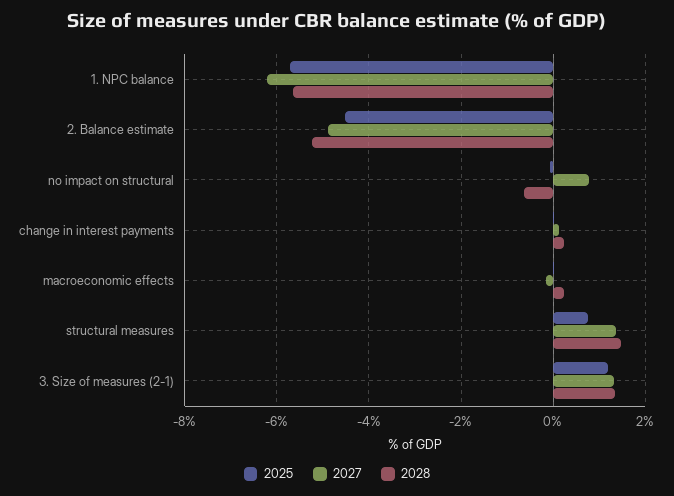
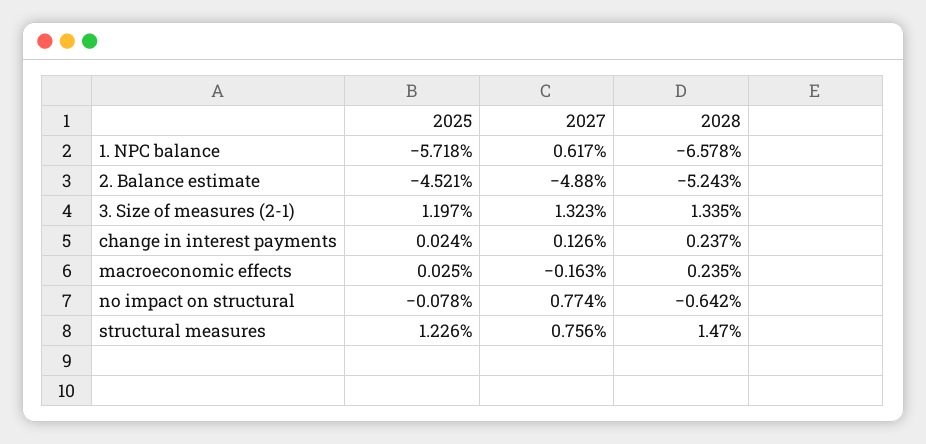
2027, 1. NPC balance: -6.2 -> 0.617
2028, 1. NPC balance: -5.6 -> -6.578
2025, structural measures: 0.8 -> 1.226
2027, structural measures: 1.4 -> 0.756

